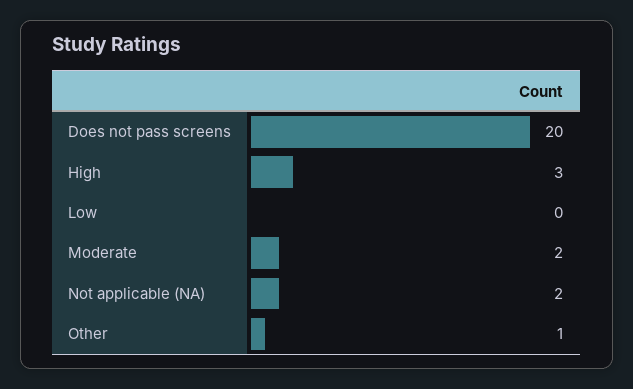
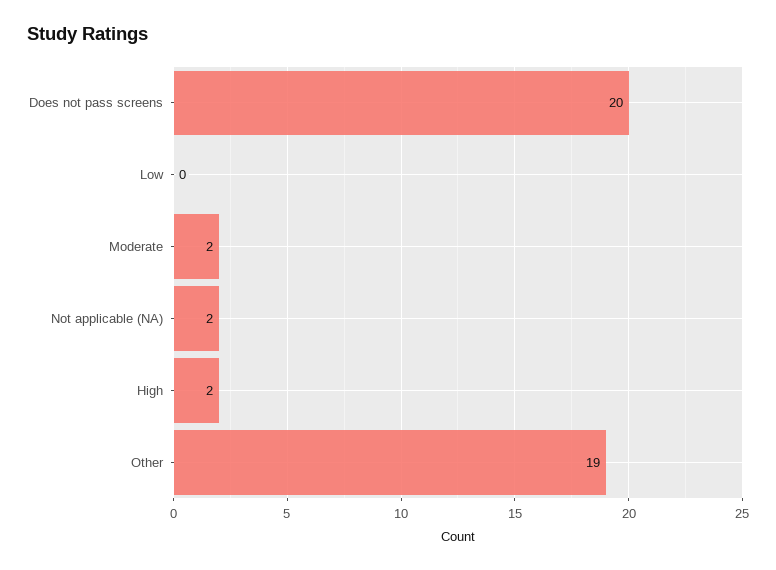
High: 3 -> 2
Other: 1 -> 19

